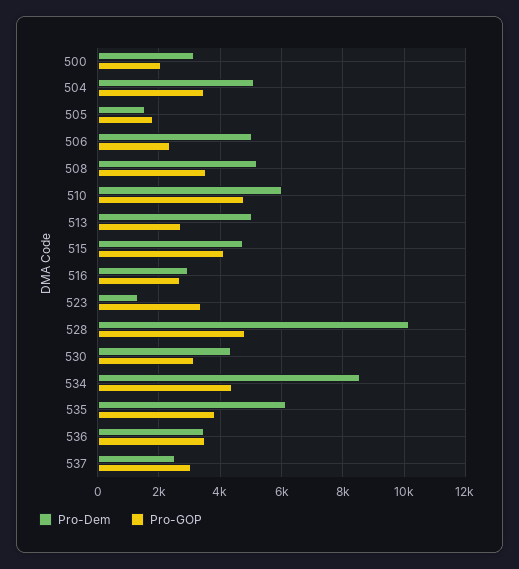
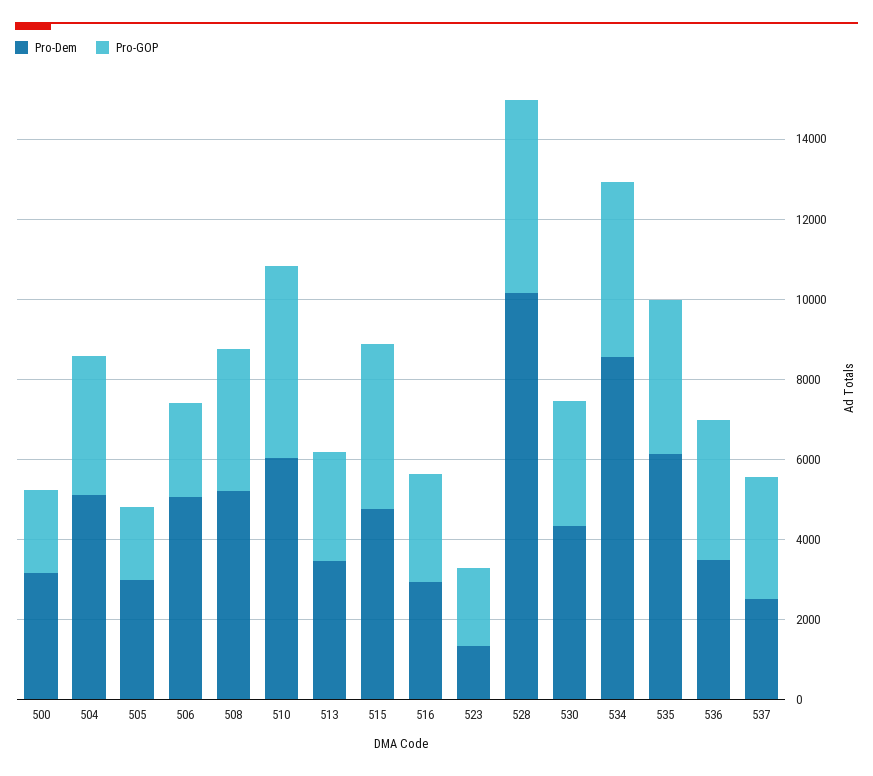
Pro-Dem, 505: 1600 -> 3000
Pro-Dem, 513: 5000 -> 3500
Pro-GOP, 523: 3400 -> 2000

